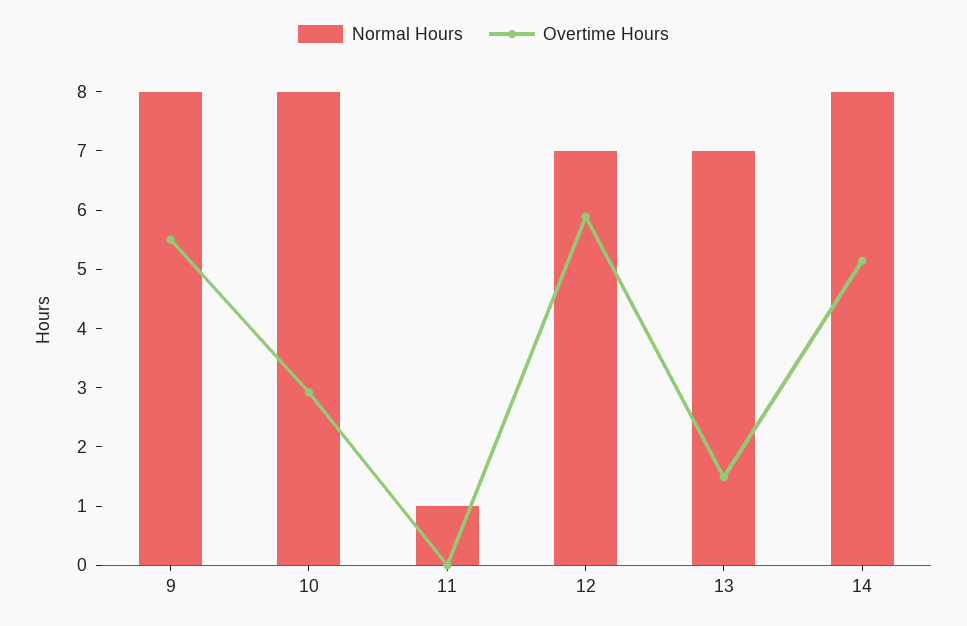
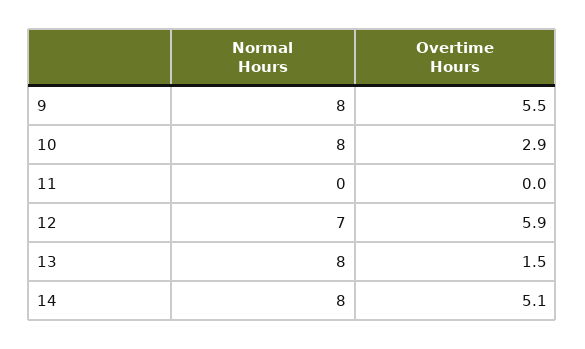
Normal Hours, 11: 1 -> 0
Normal Hours, 13: 7 -> 8

